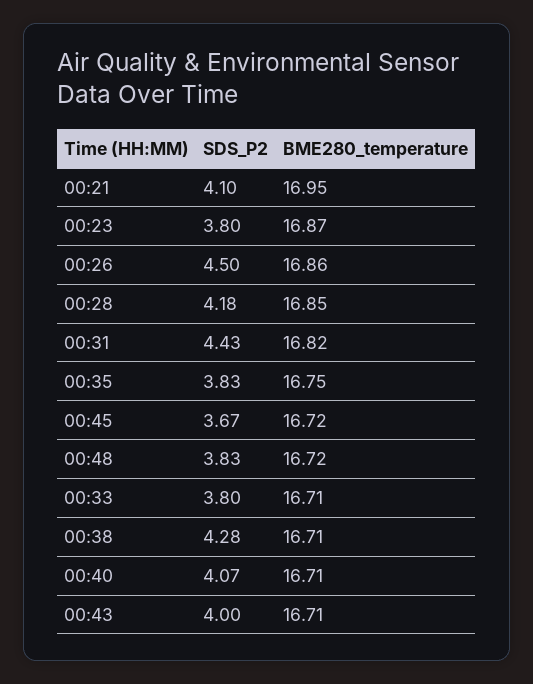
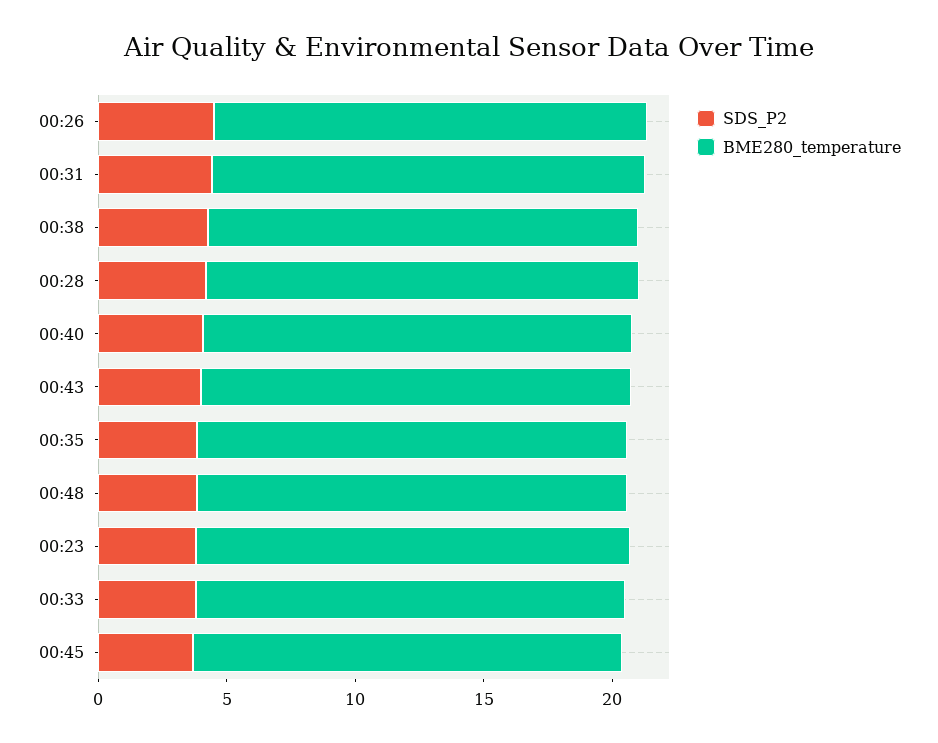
SDS_P2, 00:21: 4.1 -> none
BME280_temperature, 00:21: 16.95 -> none

